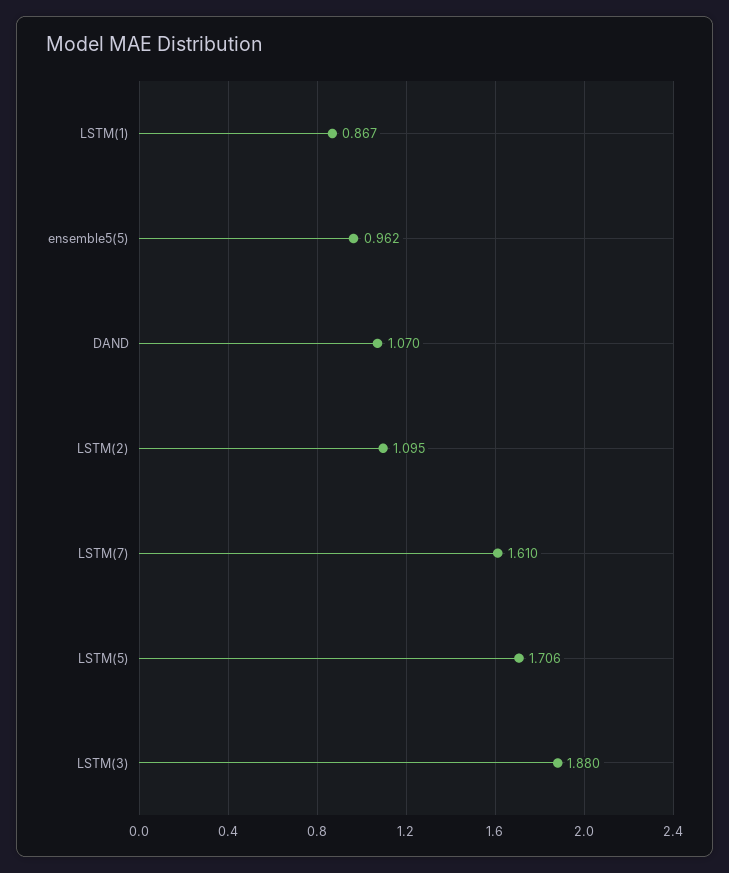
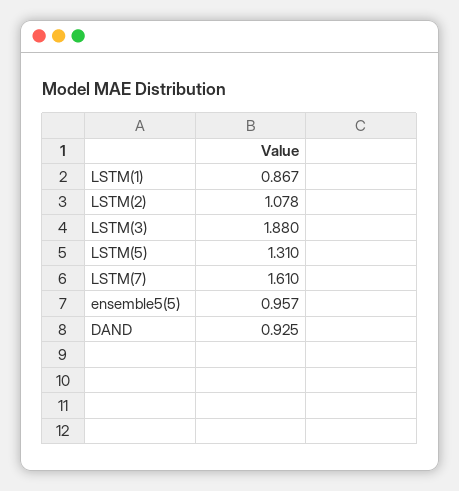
ensemble5(5): 0.962 -> 0.957
DAND: 1.07 -> 0.925
LSTM(2): 1.095 -> 1.078
LSTM(5): 1.706 -> 1.31

